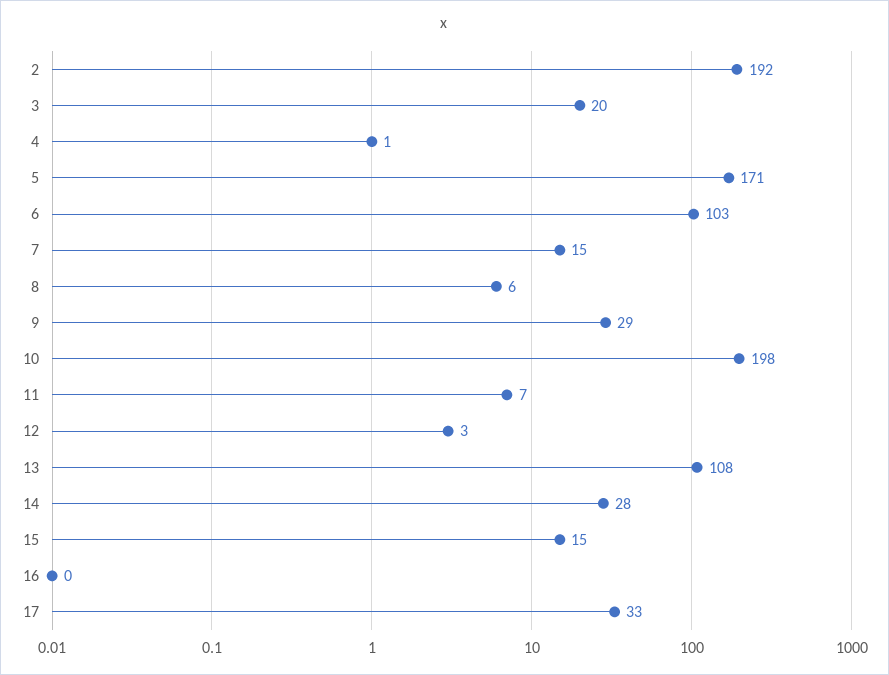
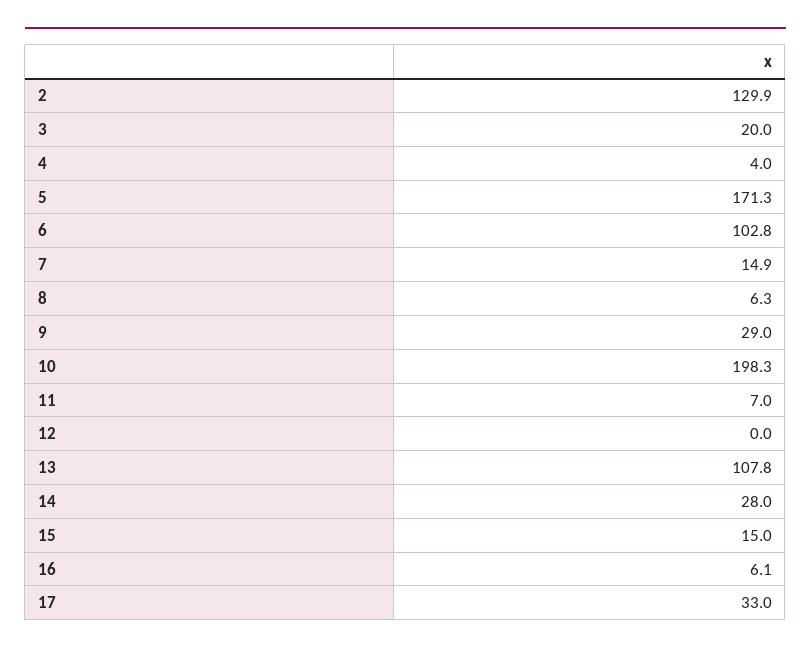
2: 192 -> 129.9
4: 1 -> 4
12: 3 -> 0
16: 0 -> 6.1

